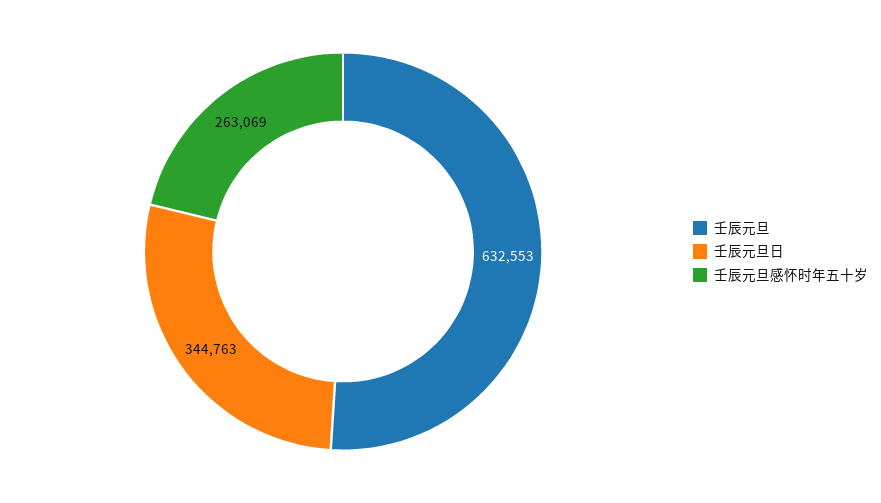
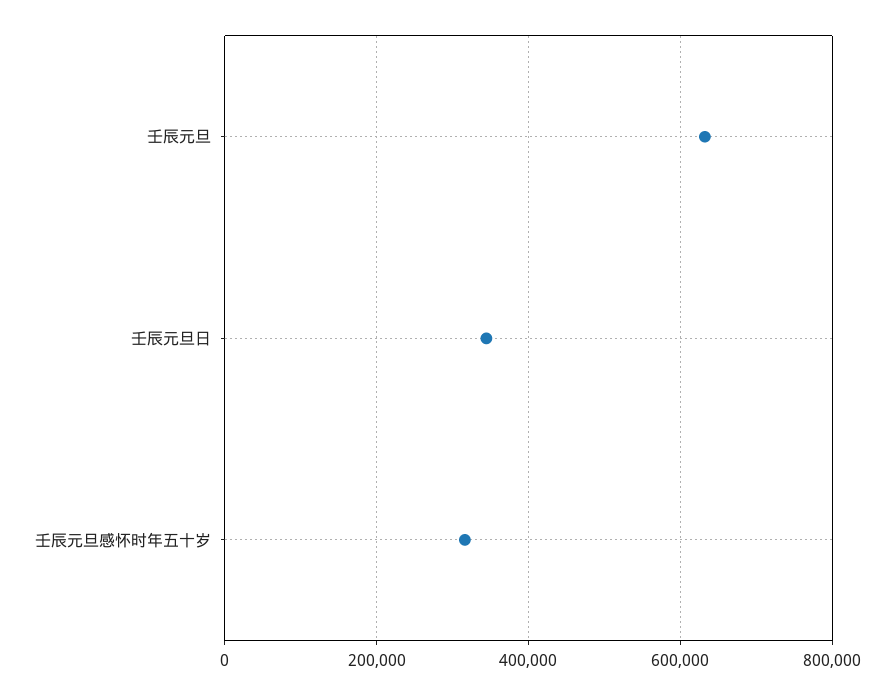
壬辰元旦感怀时年五十岁: 263069 -> 320000

